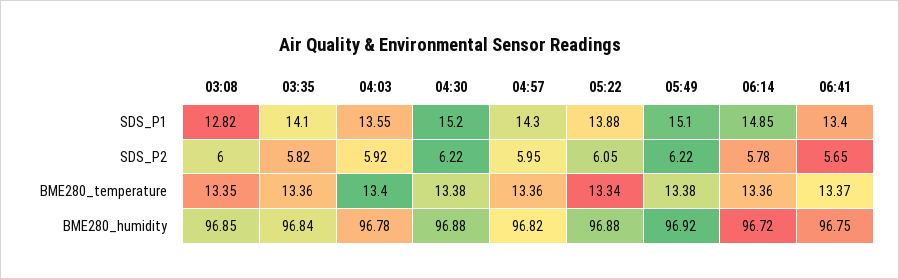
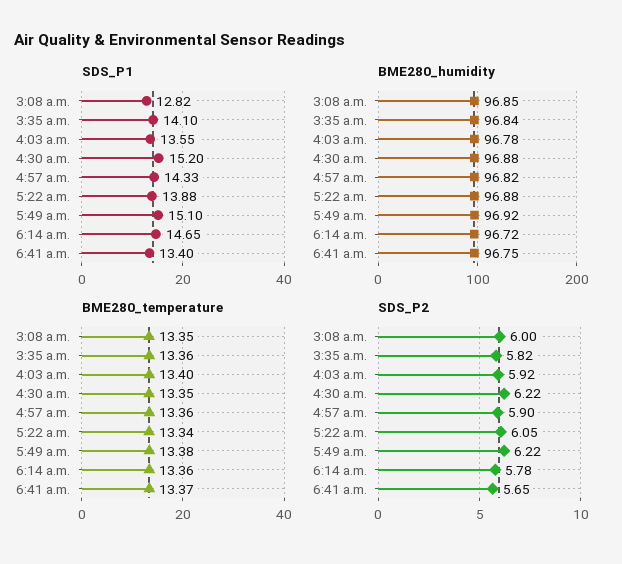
SDS_P1, 04:57: 14.3 -> 14.33
SDS_P1, 06:14: 14.85 -> 14.65
SDS_P2, 04:57: 5.95 -> 5.9
BME280_temperature, 04:30: 13.38 -> 13.35

